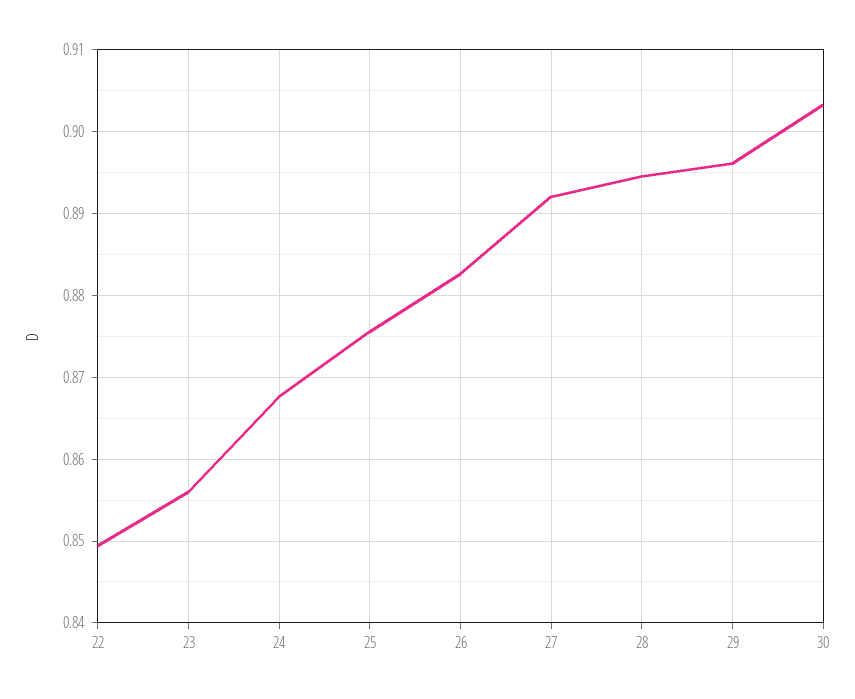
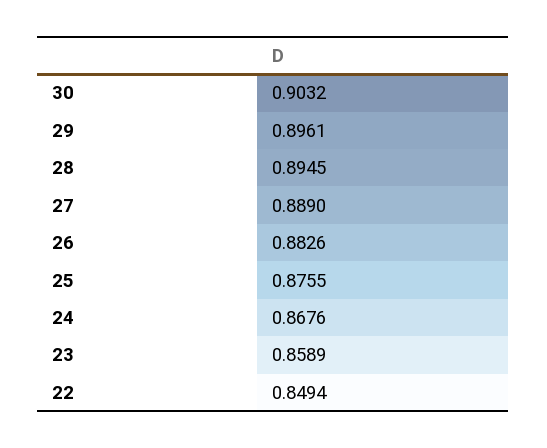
23: 0.856 -> 0.8589
27: 0.892 -> 0.889

